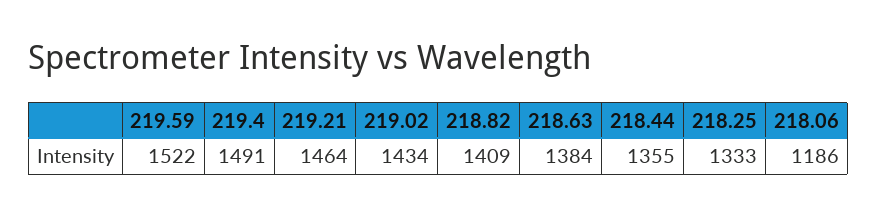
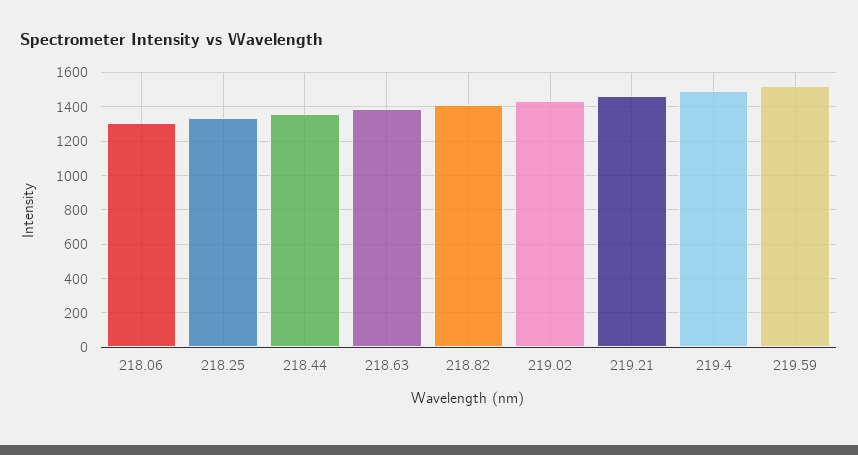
218.06: 1186 -> 1300

